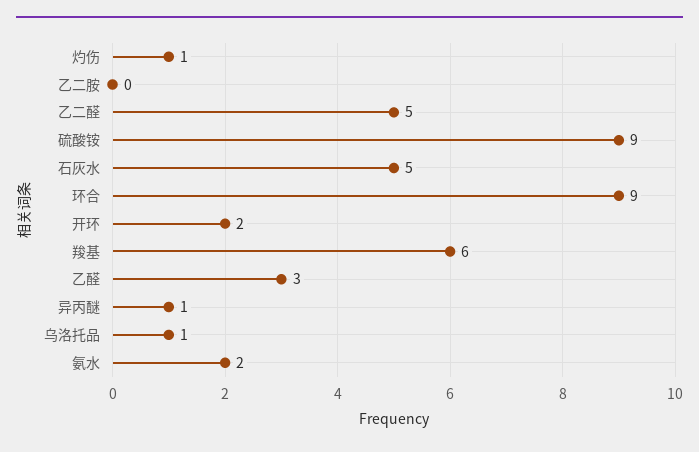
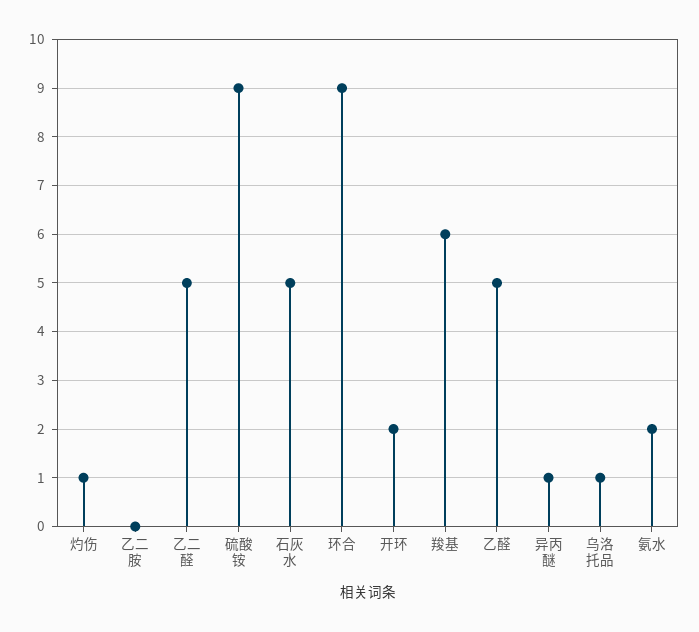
乙醛: 3 -> 5

